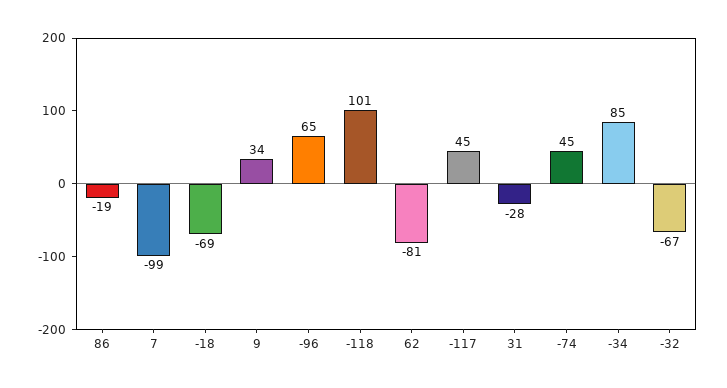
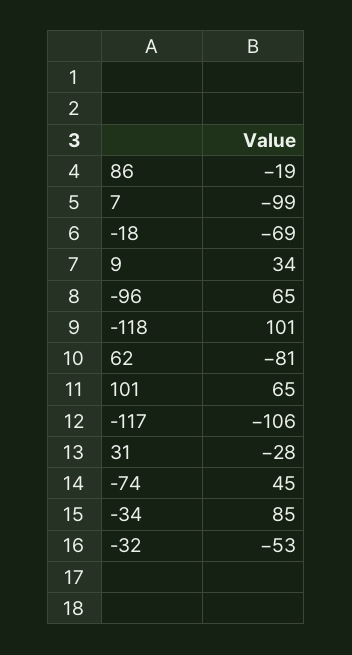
-117: 45 -> -106
-32: -67 -> -53
101: none -> 65

